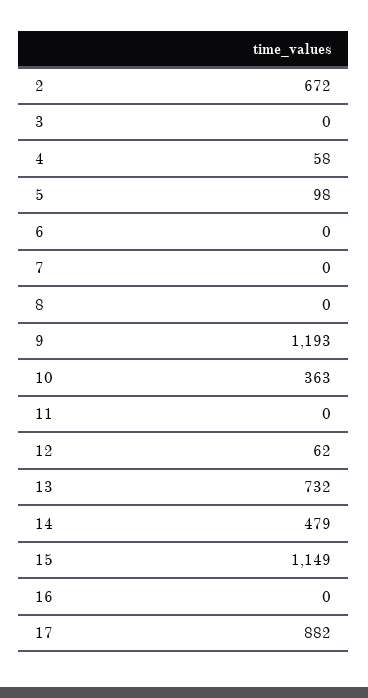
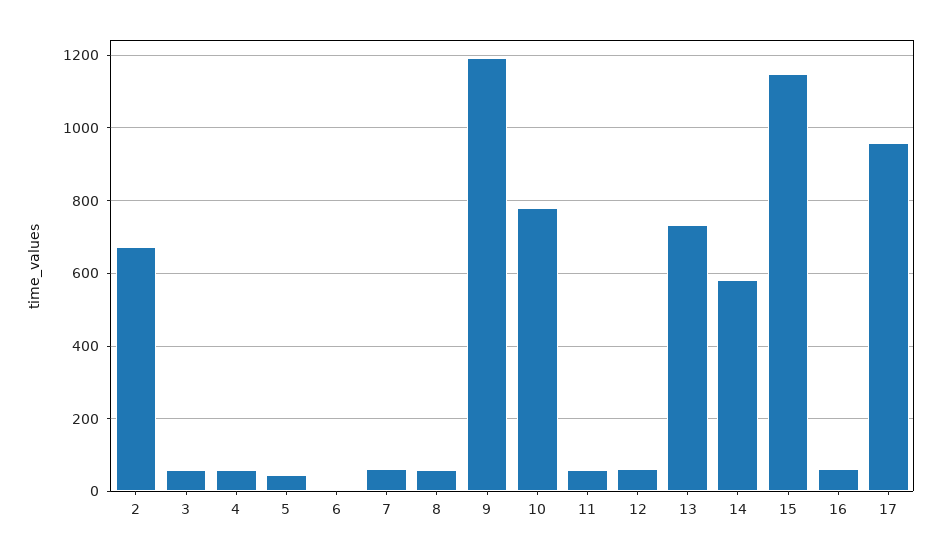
3: 0 -> 60
5: 98 -> 40
7: 0 -> 60
8: 0 -> 60
10: 363 -> 780
11: 0 -> 60
14: 479 -> 580
16: 0 -> 60
17: 882 -> 960

